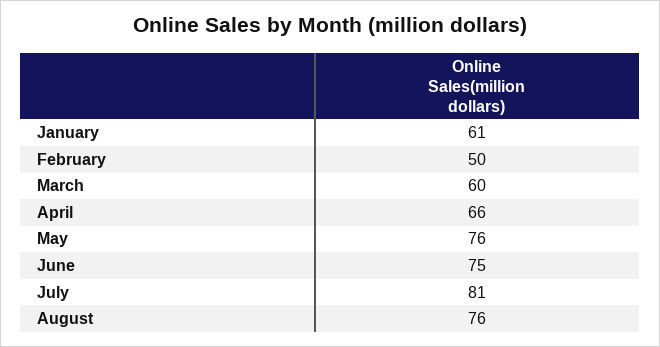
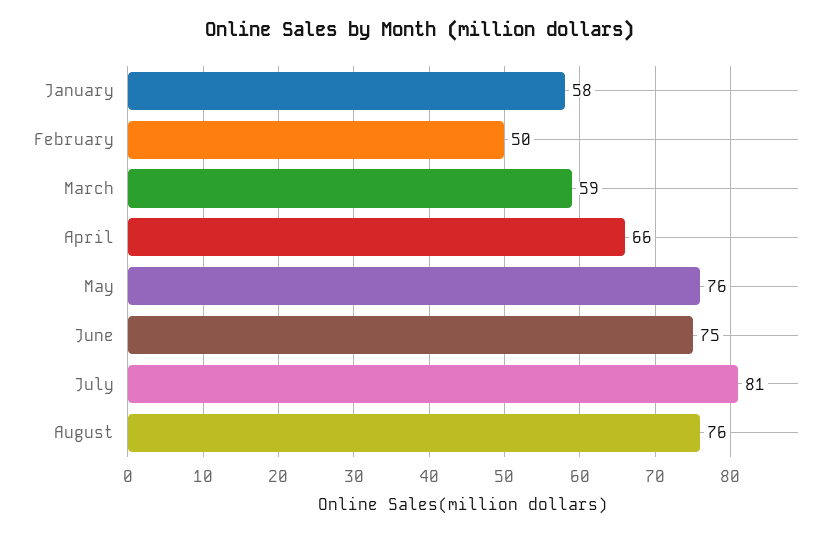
January: 61 -> 58
March: 60 -> 59

